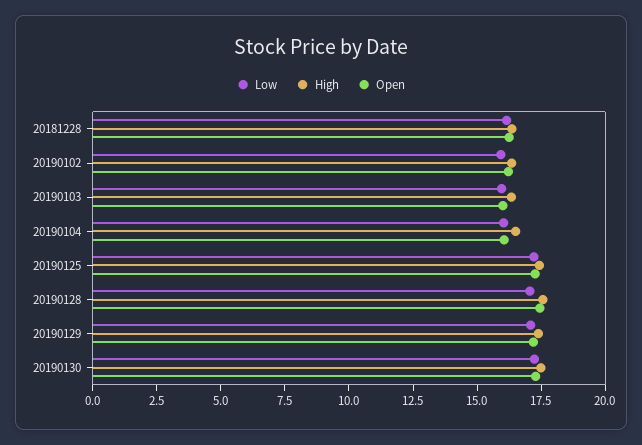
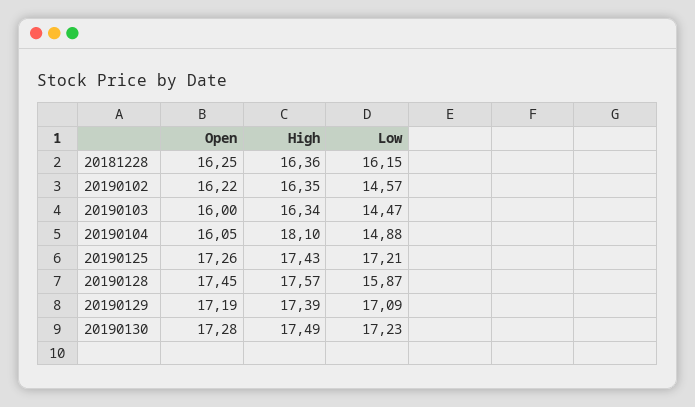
Low, 20190102: 16 -> 14.57
Low, 20190103: 16 -> 14.47
Low, 20190104: 16 -> 14.88
High, 20190104: 16.5 -> 18.1
Low, 20190128: 17 -> 15.87

